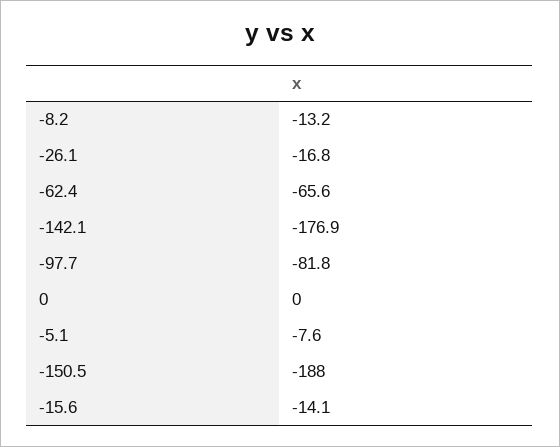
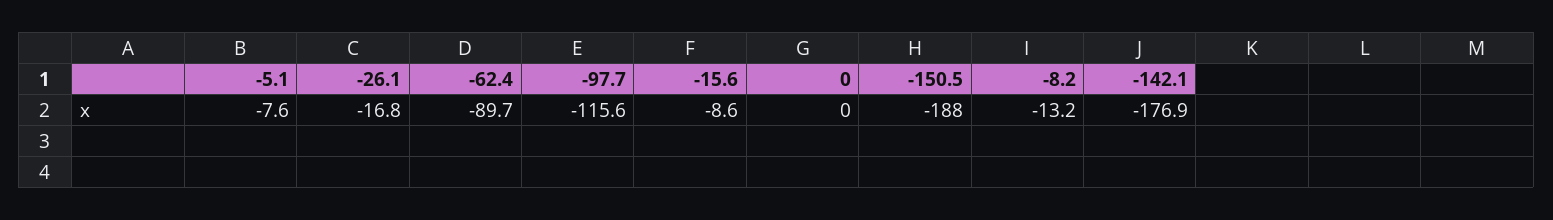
-62.4: -65.6 -> -89.7
-97.7: -81.8 -> -115.6
-15.6: -14.1 -> -8.6

